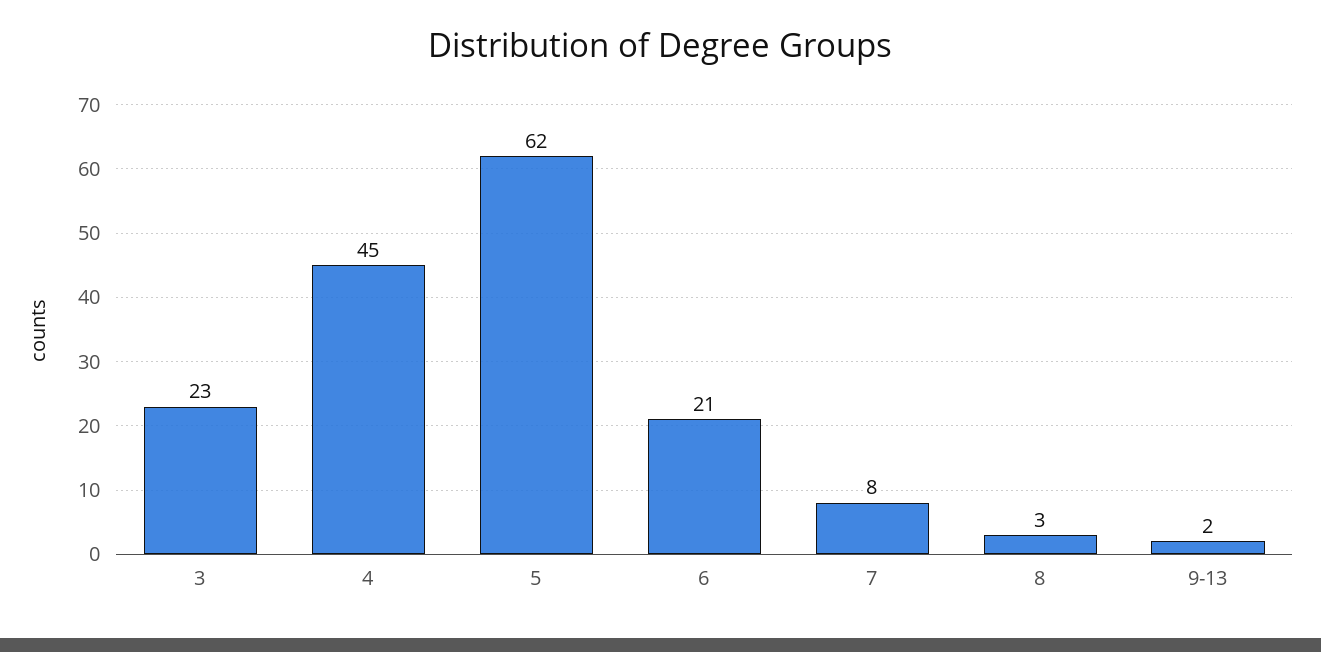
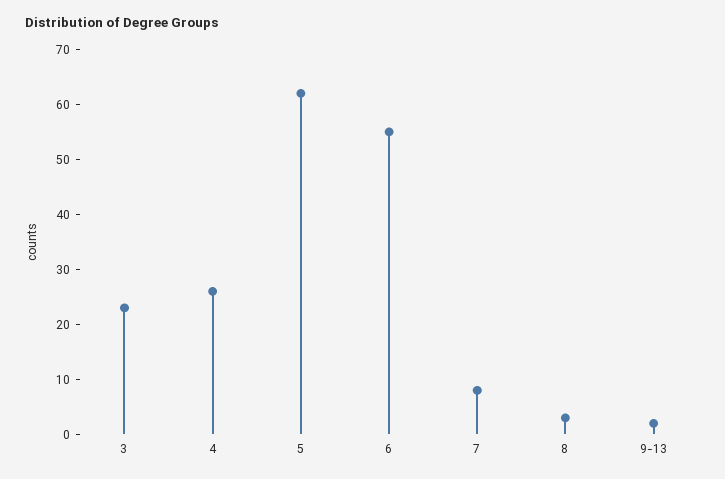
4: 45 -> 25
6: 21 -> 55

